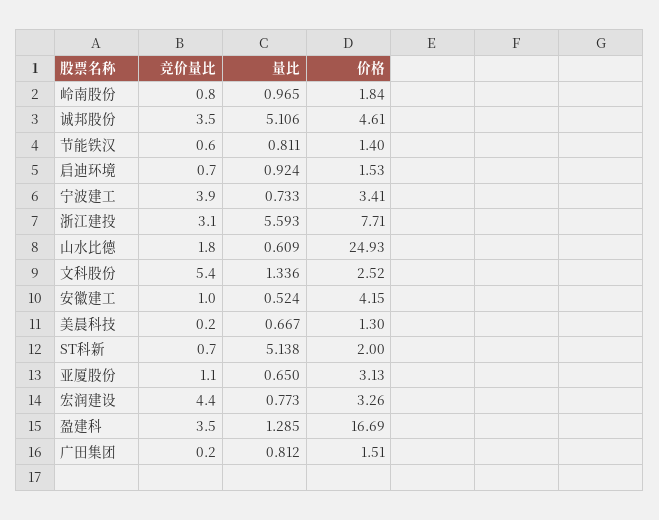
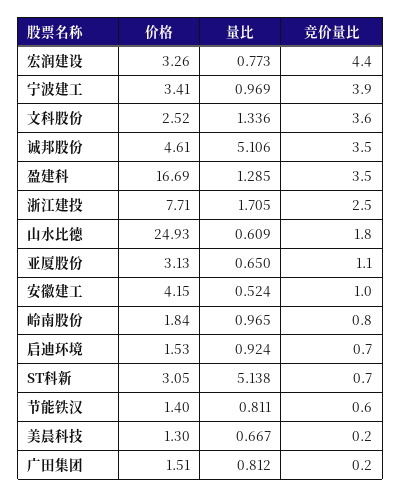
量比, 宁波建工: 0.733 -> 0.969
竞价量比, 浙江建投: 3.1 -> 2.5
量比, 浙江建投: 5.593 -> 1.705
竞价量比, 文科股份: 5.4 -> 3.6
价格, ST科新: 2 -> 3.05

